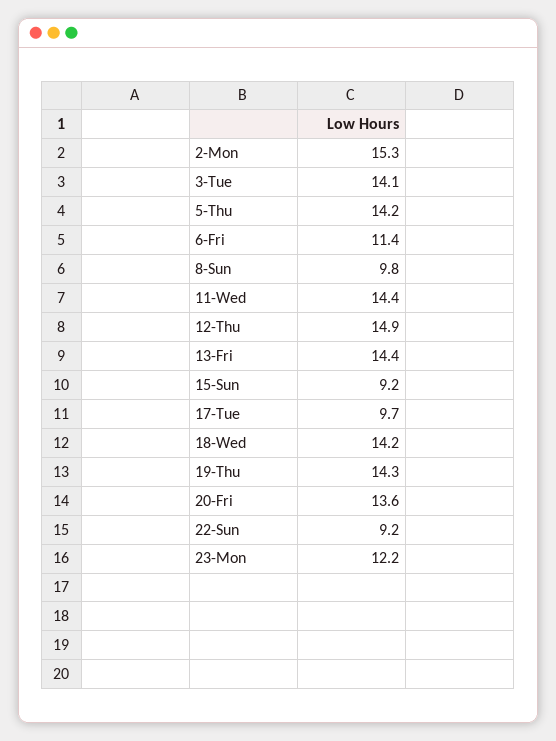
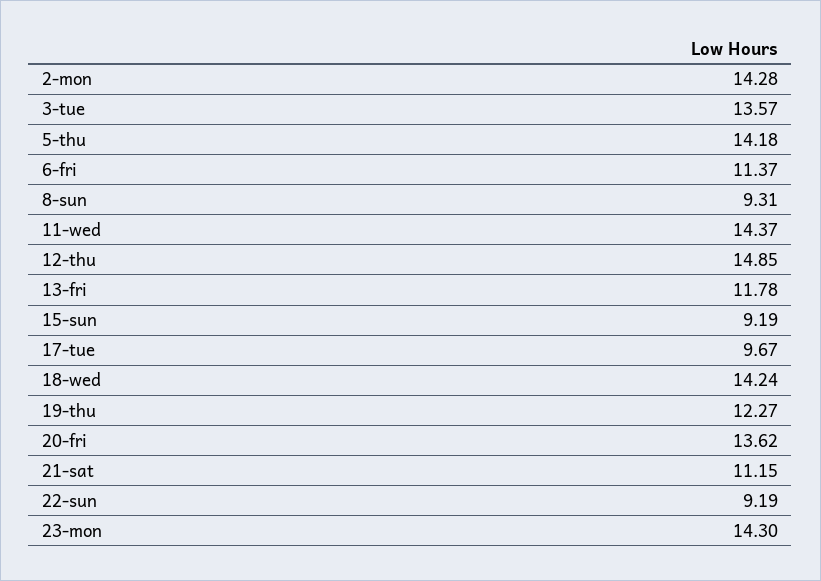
2-Mon: 15.3 -> 14.28
3-Tue: 14.1 -> 13.57
8-Sun: 9.8 -> 9.31
13-Fri: 14.4 -> 11.78
19-Thu: 14.3 -> 12.27
23-Mon: 12.2 -> 14.3
21-sat: none -> 11.15

